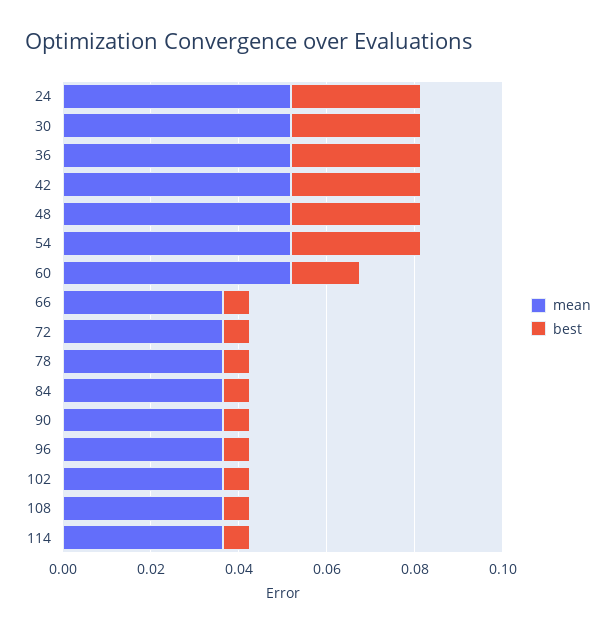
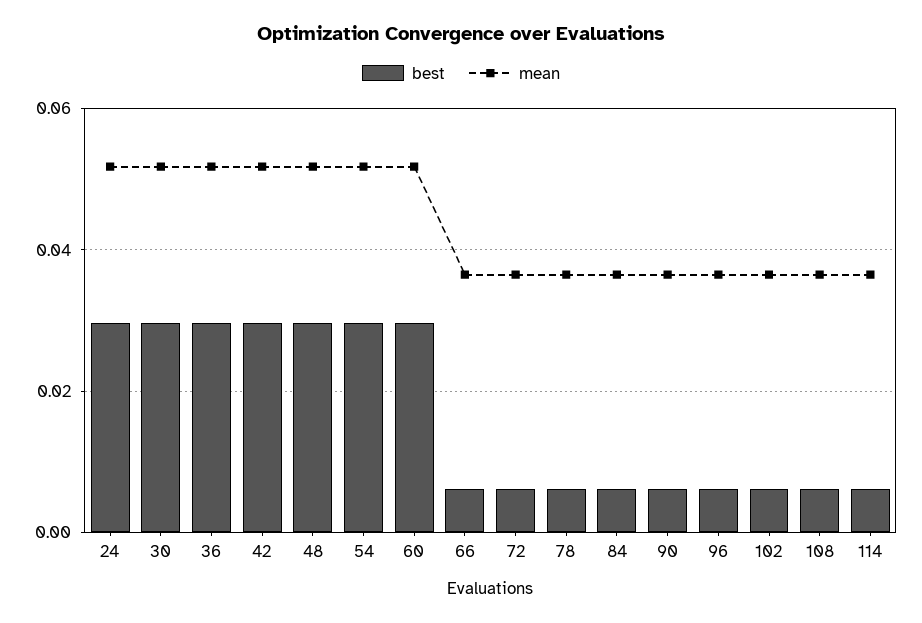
best, 60: 0.015 -> 0.03

